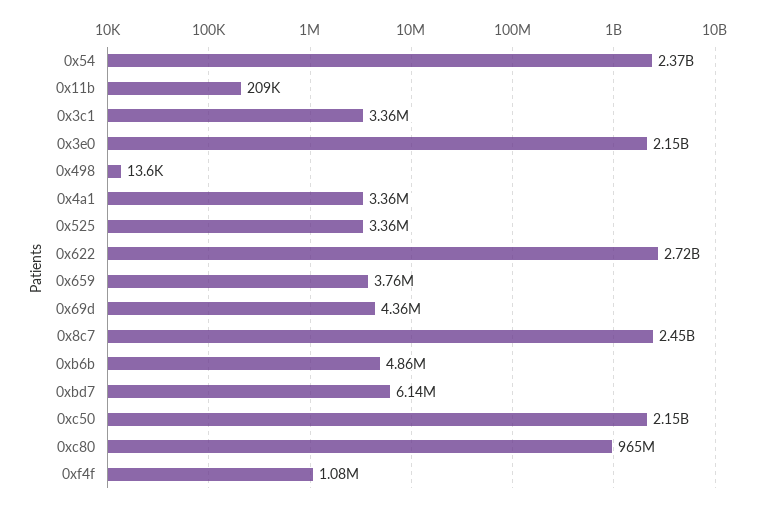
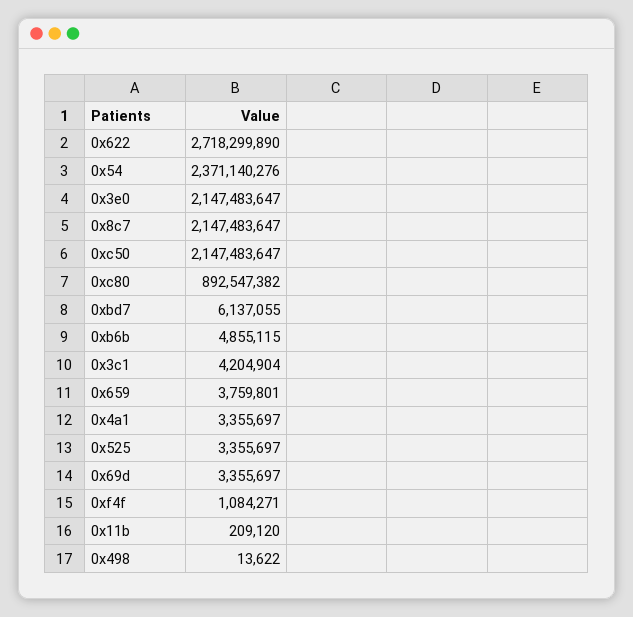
0x3c1: 3360000 -> 4204904
0x69d: 4360000 -> 3355697
0x8c7: 2450000000 -> 2147483647
0xc80: 965000000 -> 892547382

